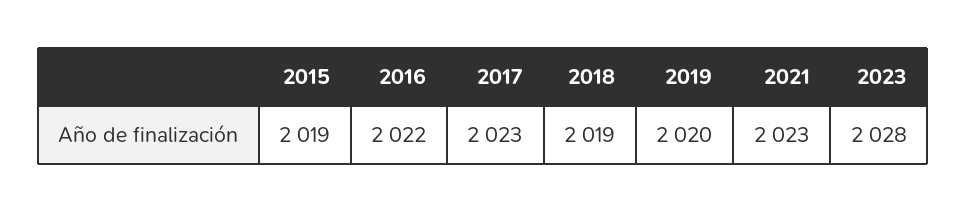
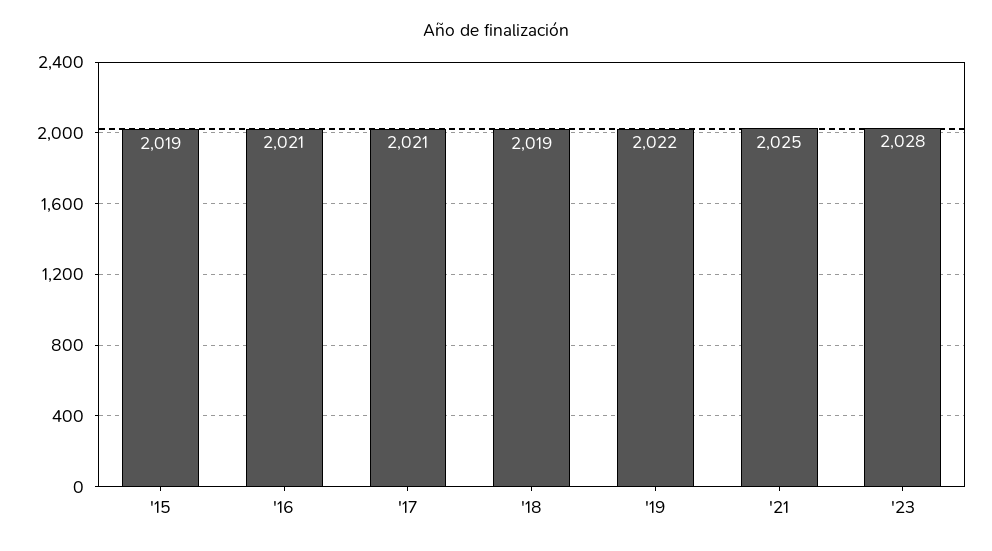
2016: 2022 -> 2021
2017: 2023 -> 2021
2019: 2020 -> 2022
2021: 2023 -> 2025

